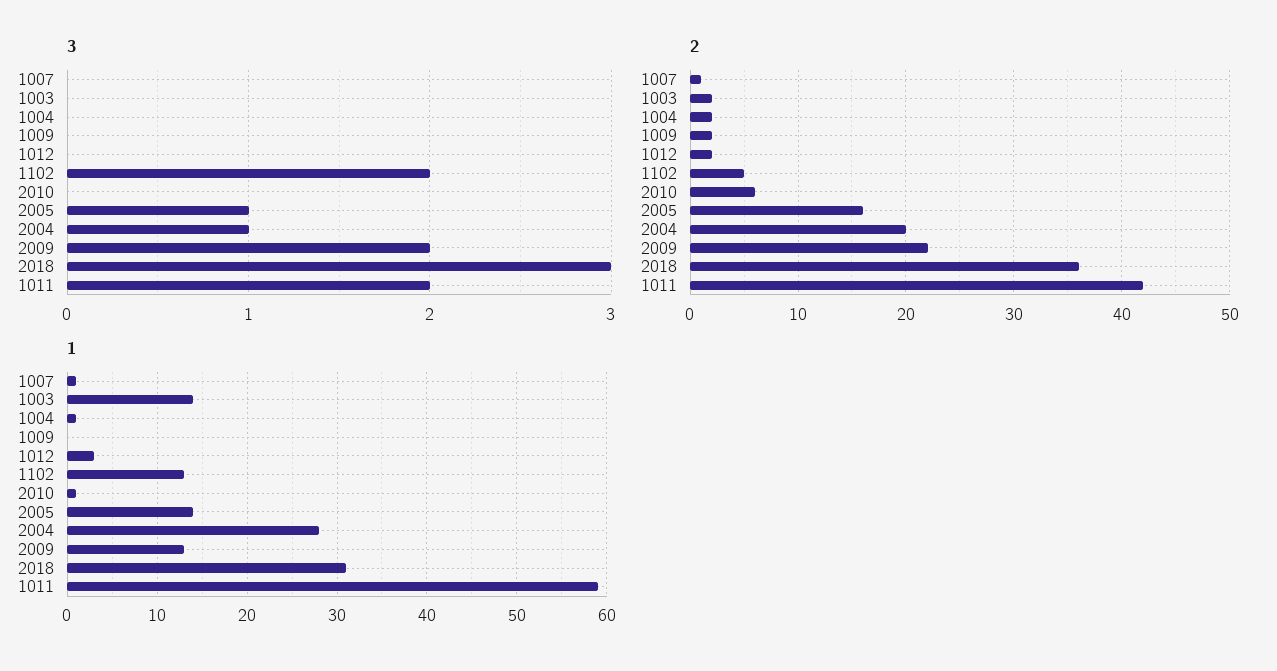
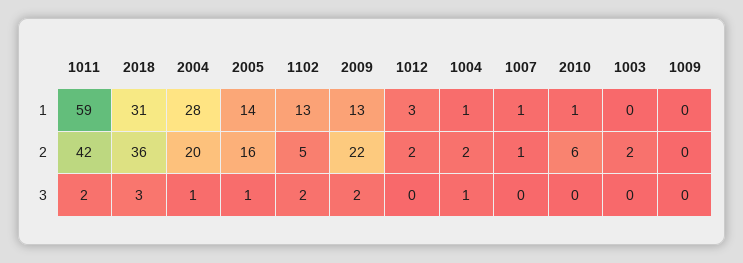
3, 1004: 0 -> 1
2, 1009: 2 -> 0
1, 1003: 14 -> 0

